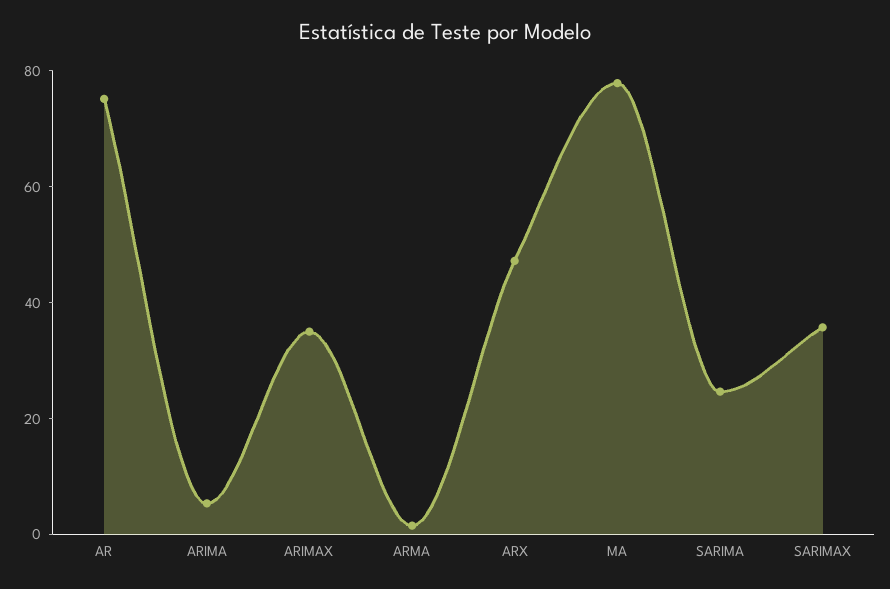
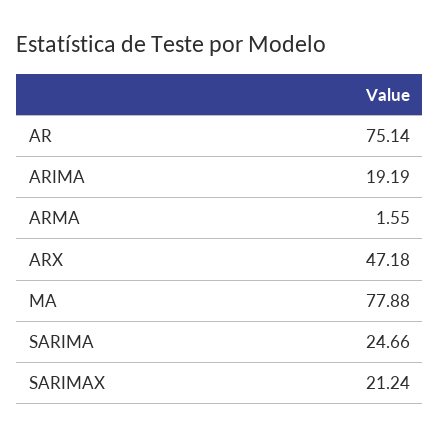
ARIMA: 5 -> 19.19
ARIMAX: 35 -> none
SARIMAX: 35 -> 21.24

